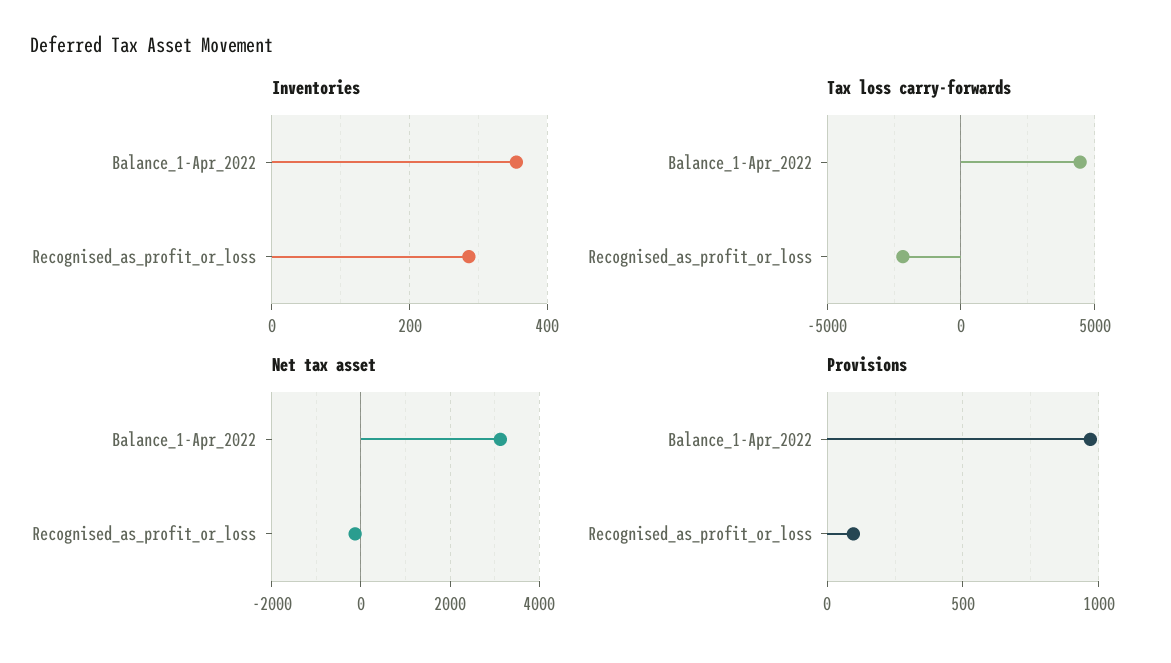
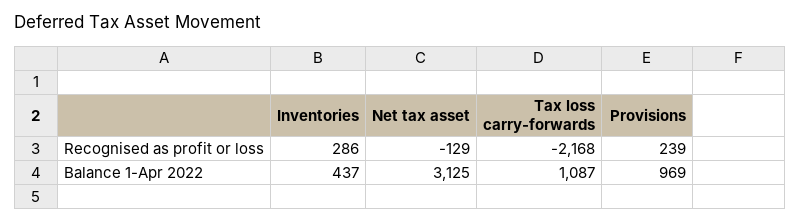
Inventories, Balance_1-Apr_2022: 360 -> 437
Tax loss carry-forwards, Balance_1-Apr_2022: 4500 -> 1087
Provisions, Recognised_as_profit_or_loss: 100 -> 239

